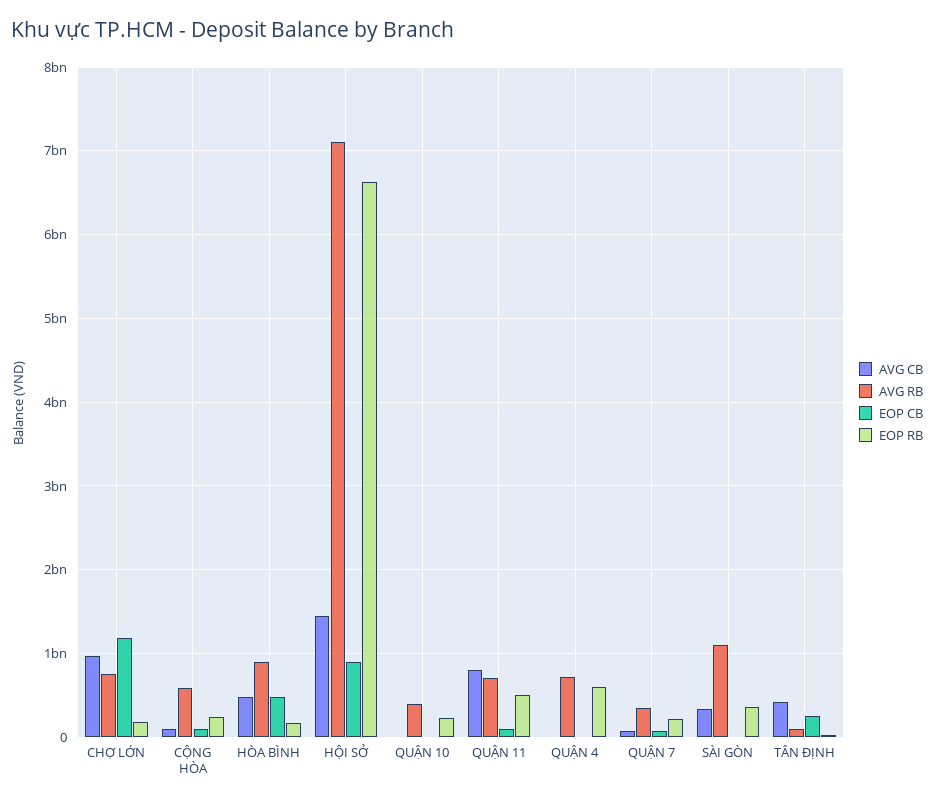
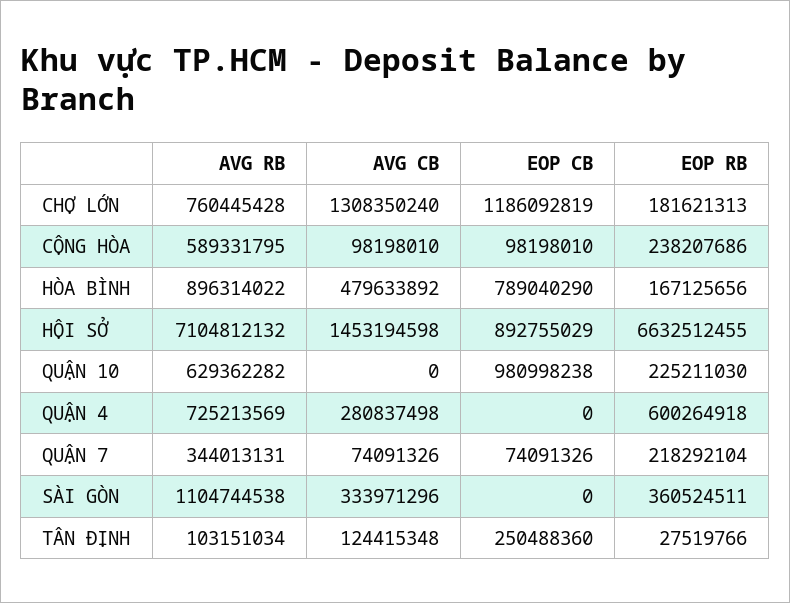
AVG CB, CHỢ LỚN: 1000000000 -> 1308350240
EOP CB, HÒA BÌNH: 500000000 -> 789040290
AVG RB, QUẬN 10: 400000000 -> 629362282
EOP CB, QUẬN 10: 0 -> 980998238
AVG CB, QUẬN 11: 800000000 -> none
AVG RB, QUẬN 11: 700000000 -> none
EOP CB, QUẬN 11: 100000000 -> none
EOP RB, QUẬN 11: 500000000 -> none
AVG CB, QUẬN 4: 0 -> 280837498
AVG CB, TÂN ĐỊNH: 400000000 -> 124415348

